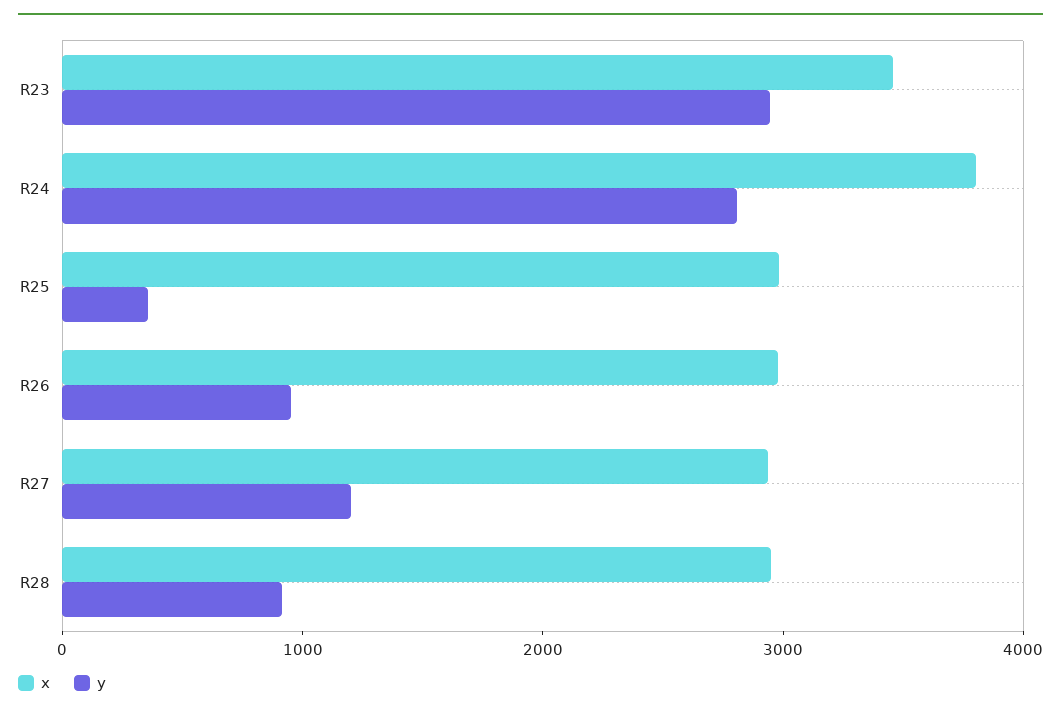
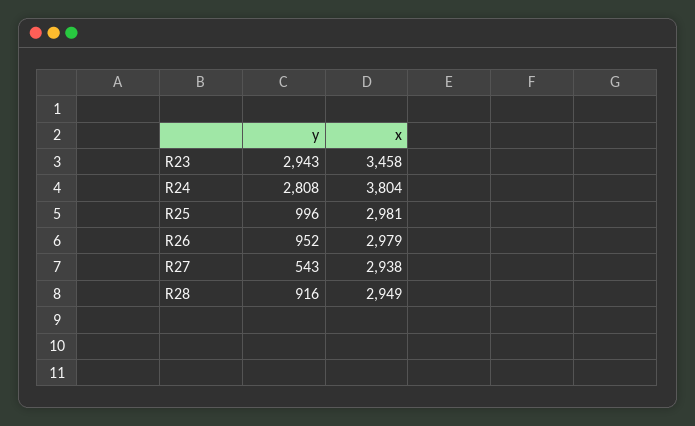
y, R25: 400 -> 996
y, R27: 1200 -> 543

